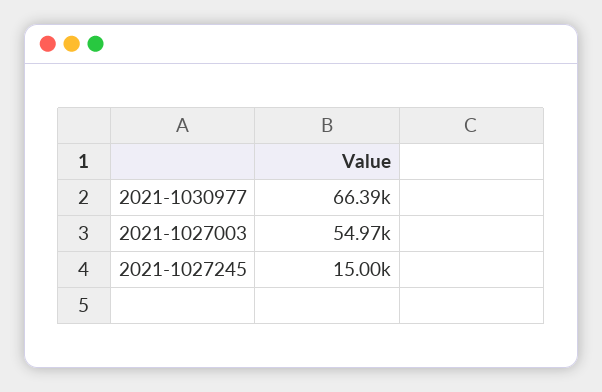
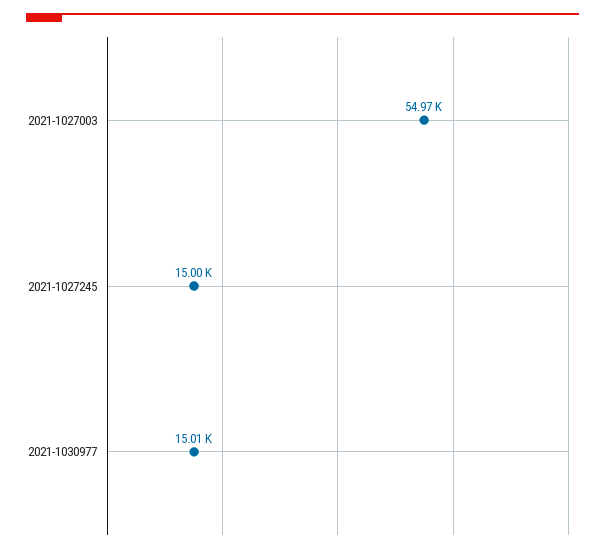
2021-1030977: 66390 -> 15010

